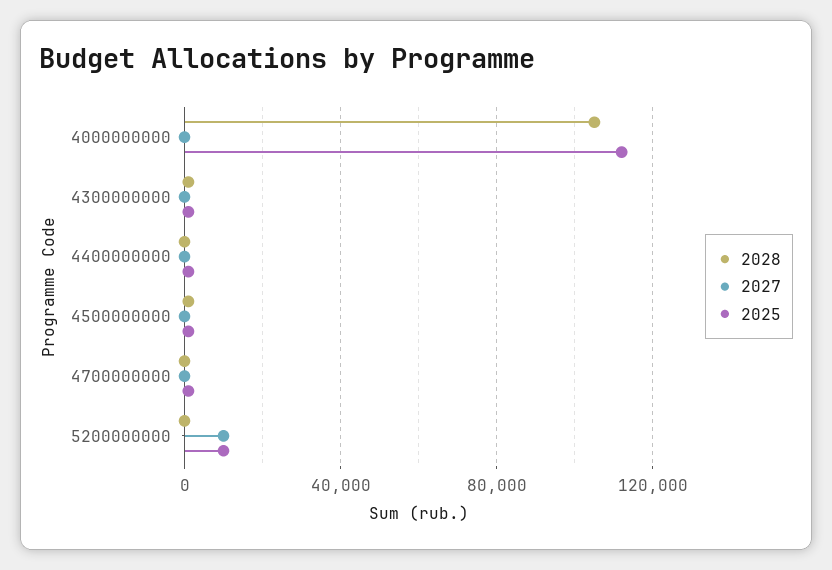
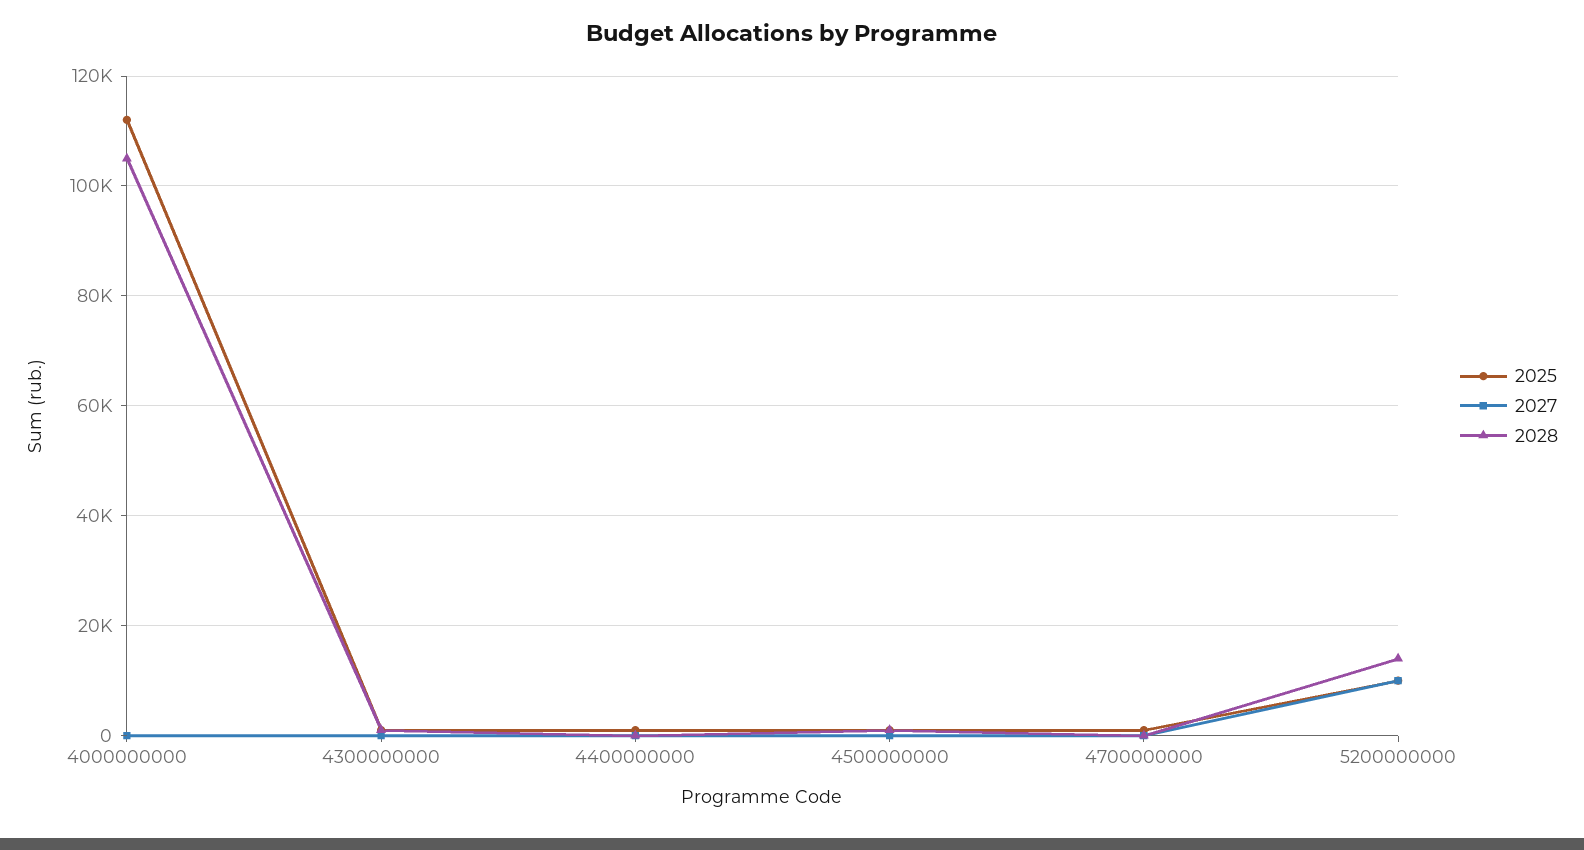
2028, 5200000000: 0 -> 14000

